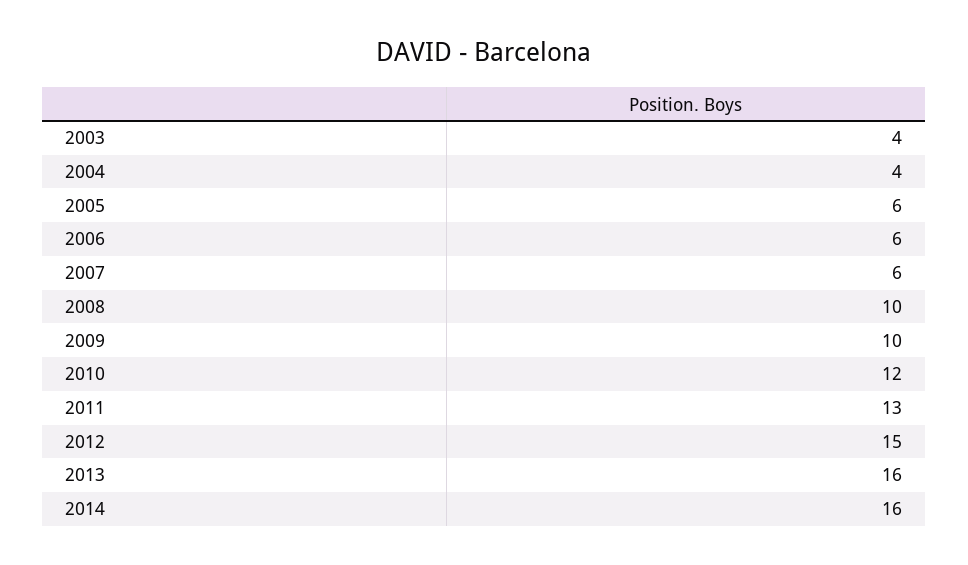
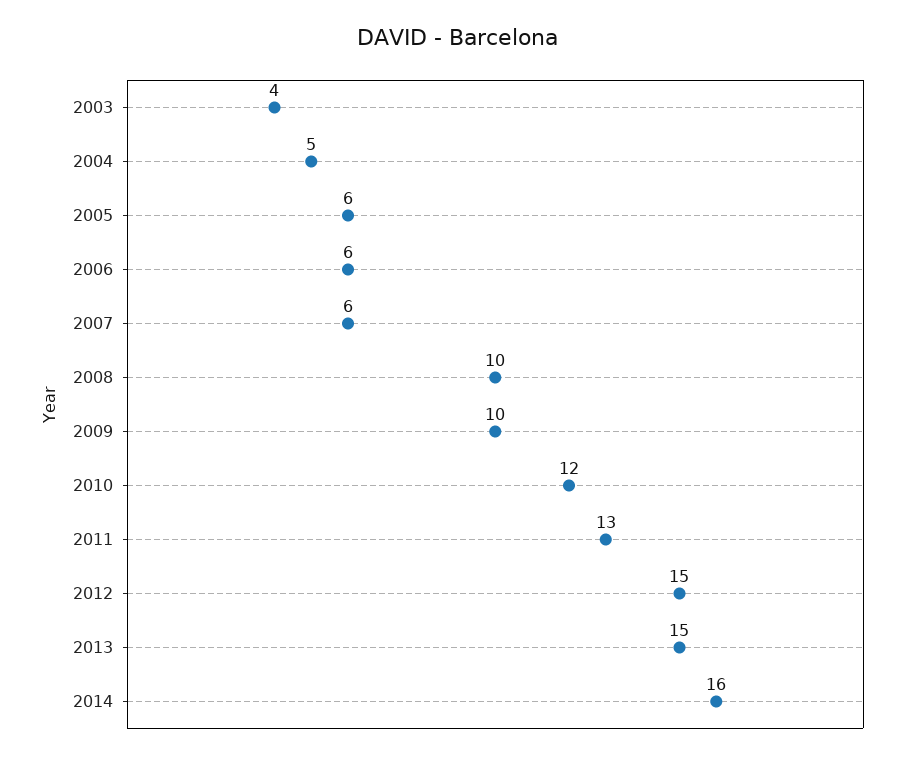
2004: 4 -> 5
2013: 16 -> 15

